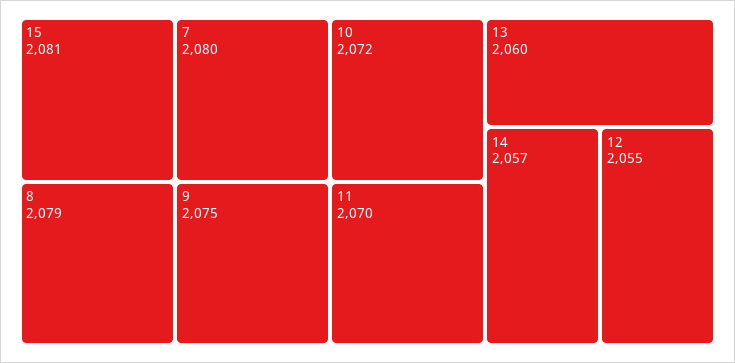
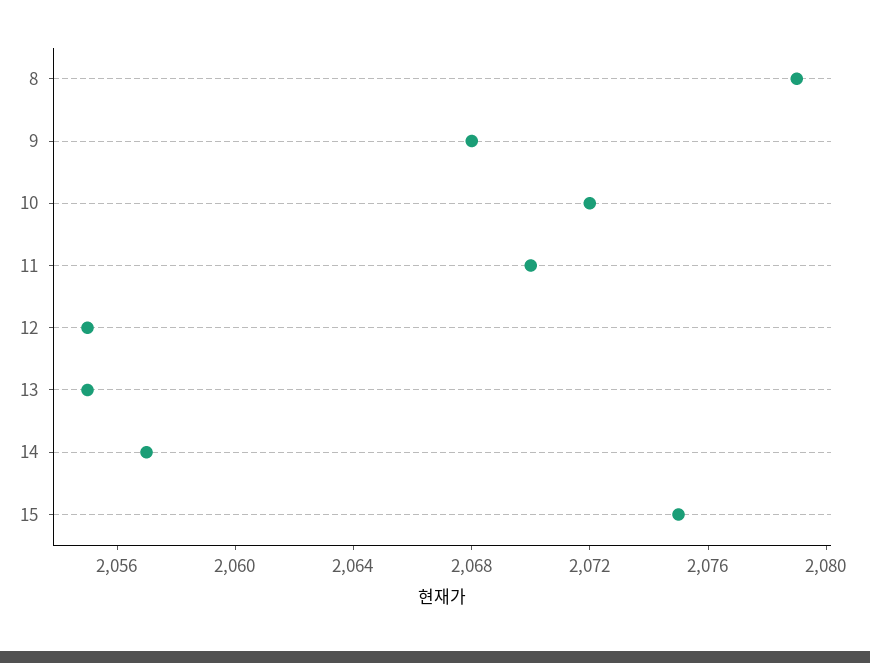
15: 2081 -> 2075
7: 2080 -> none
9: 2075 -> 2068
13: 2060 -> 2055

